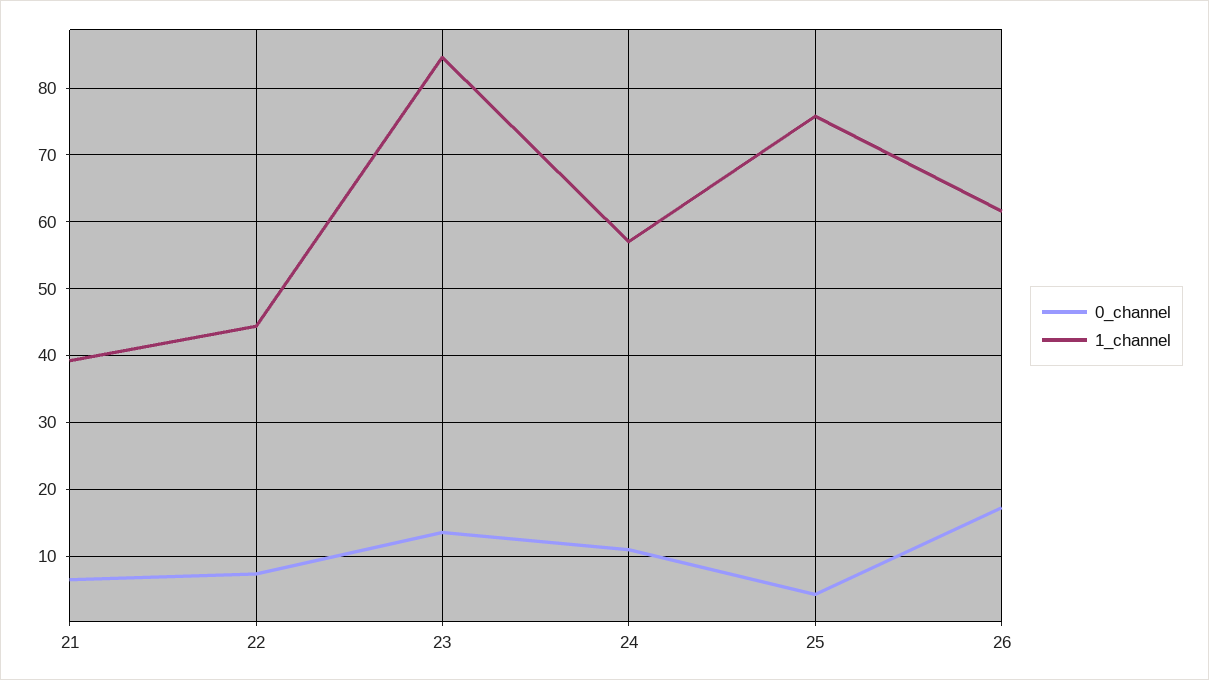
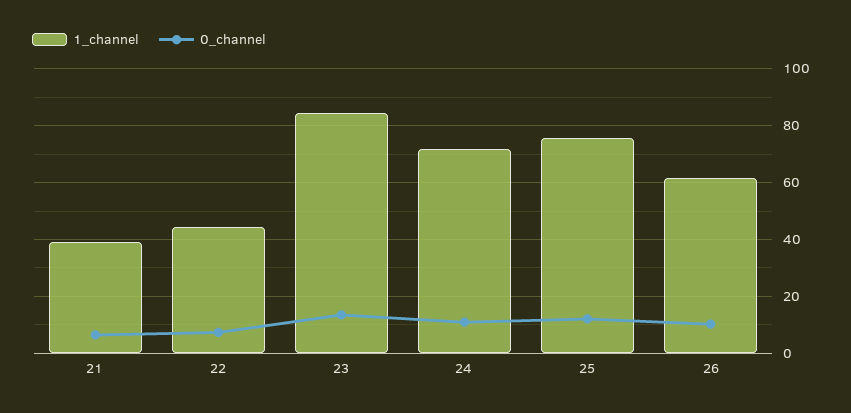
1_channel, 24: 57 -> 72.5
0_channel, 25: 4 -> 12.5
0_channel, 26: 17 -> 10

